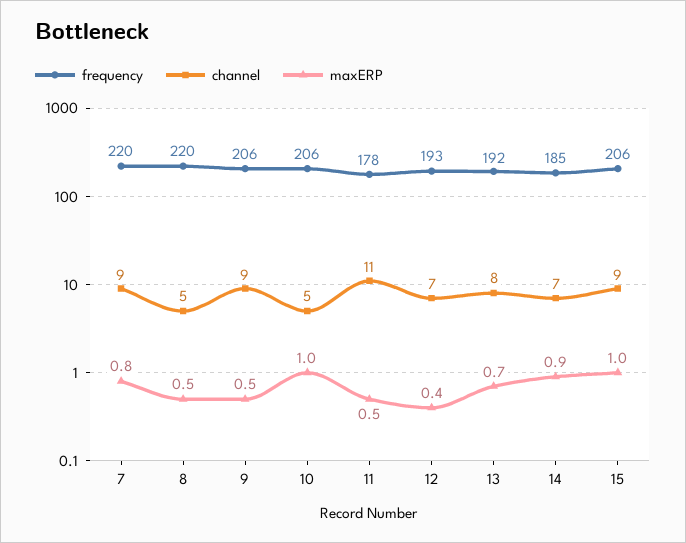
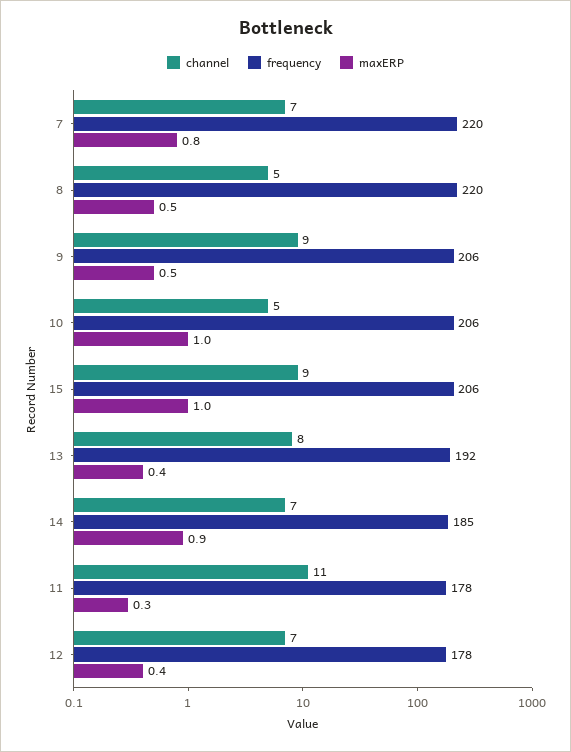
channel, 7: 9 -> 7
maxERP, 11: 0.5 -> 0.3
frequency, 12: 193 -> 178
maxERP, 13: 0.7 -> 0.4

